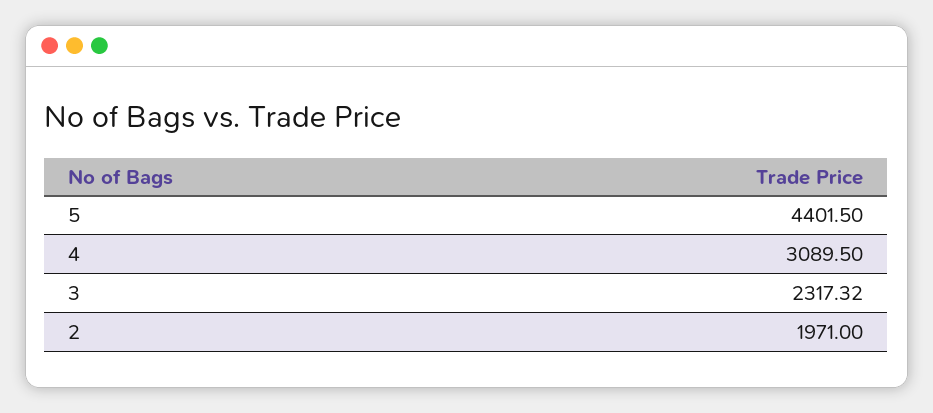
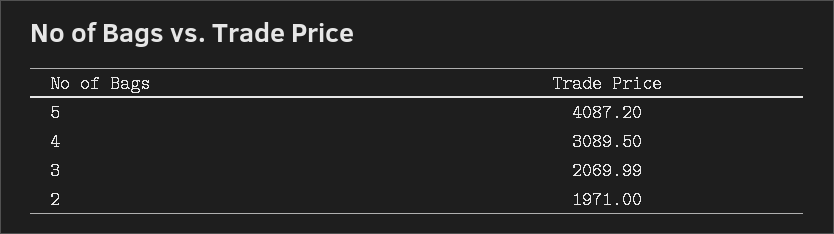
5: 4401.5 -> 4087.2
3: 2317.32 -> 2069.99

